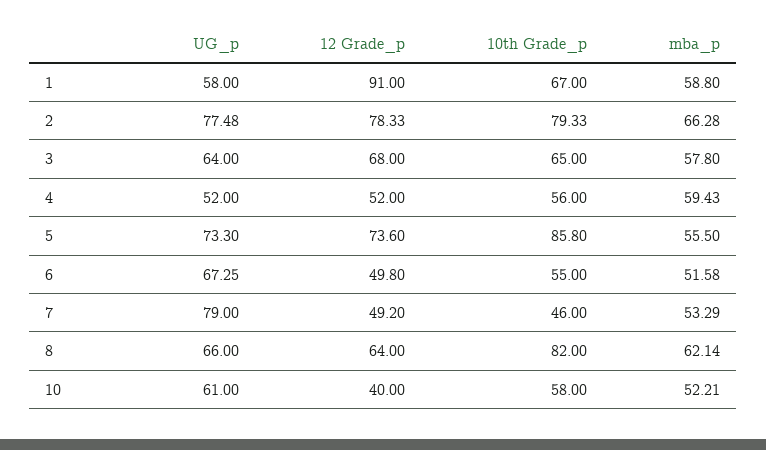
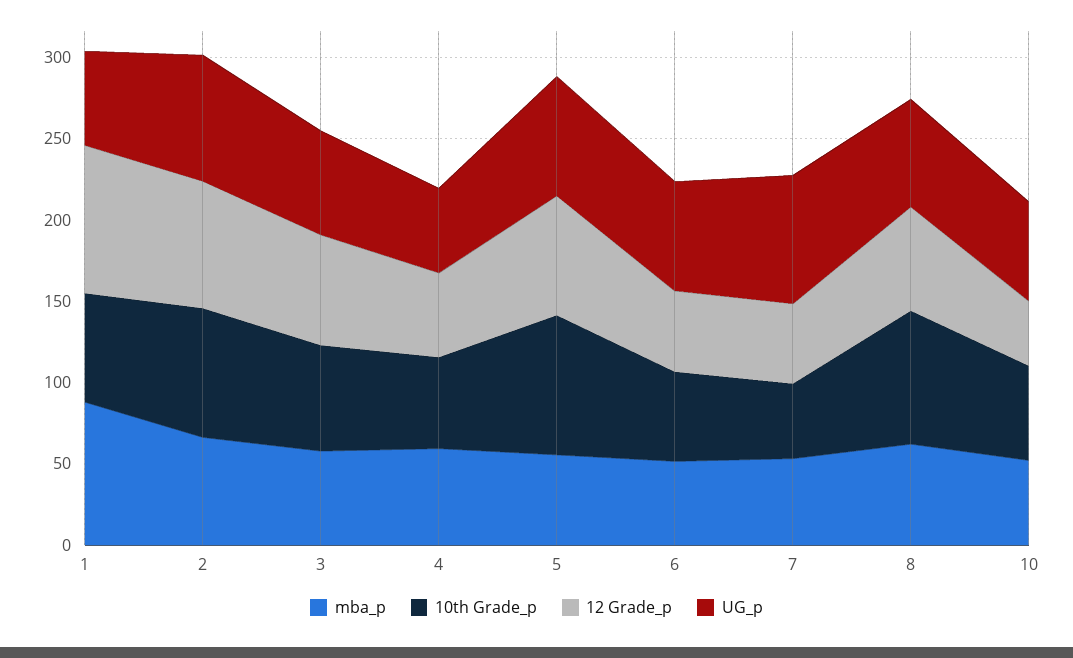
mba_p, 1: 58.8 -> 90

